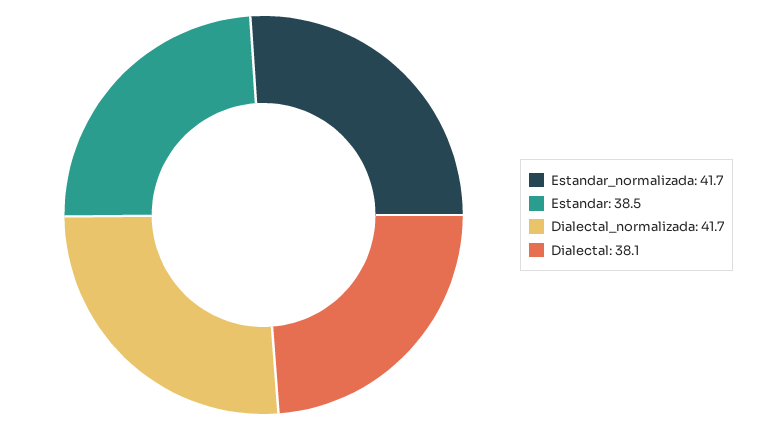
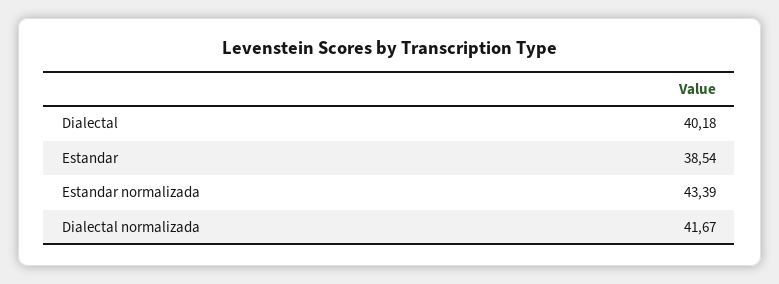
Estandar_normalizada: 41.7 -> 43.39
Dialectal: 38.1 -> 40.18

